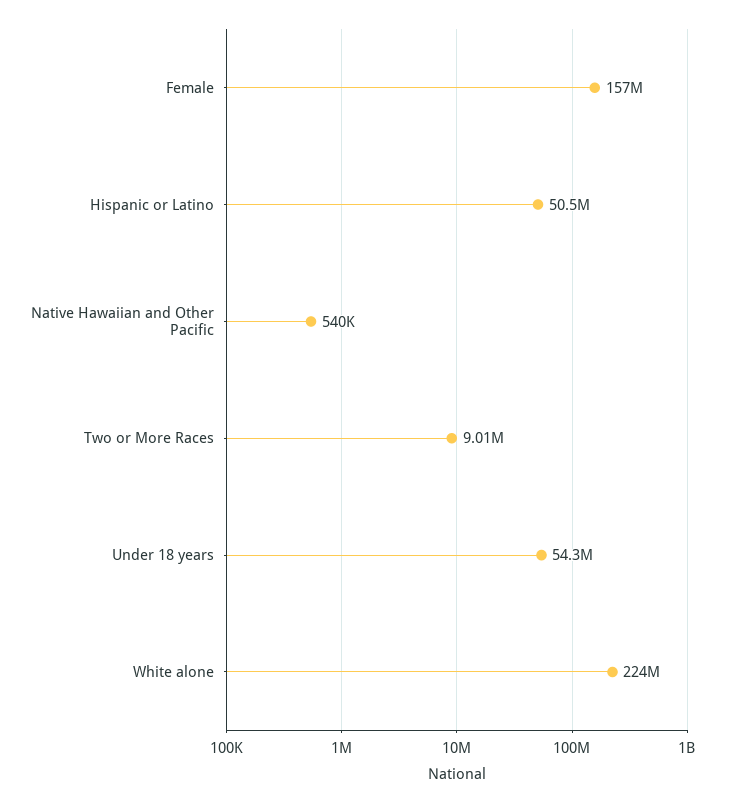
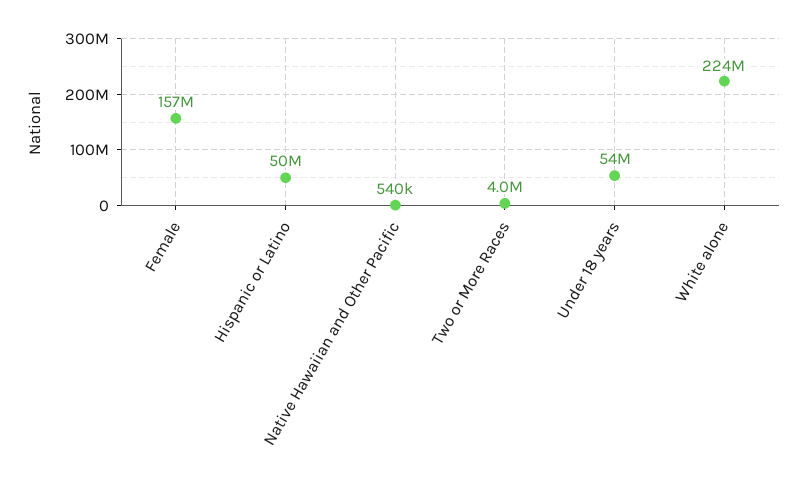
Two or More Races: 9010000 -> 4000000

